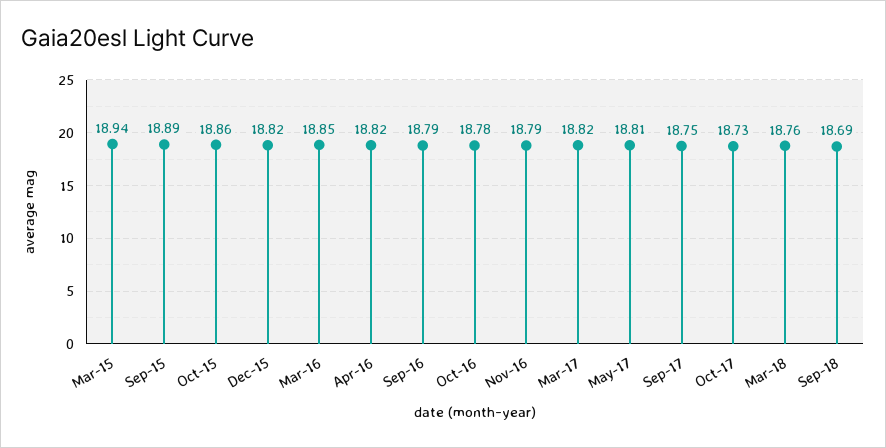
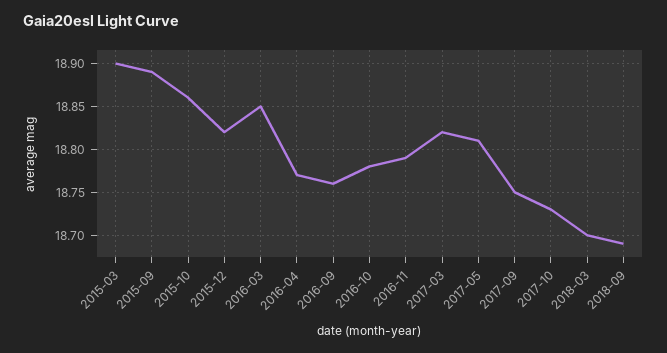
Mar-15: 18.94 -> 18.9
Apr-16: 18.82 -> 18.77
Sep-16: 18.79 -> 18.76
Mar-18: 18.76 -> 18.7

